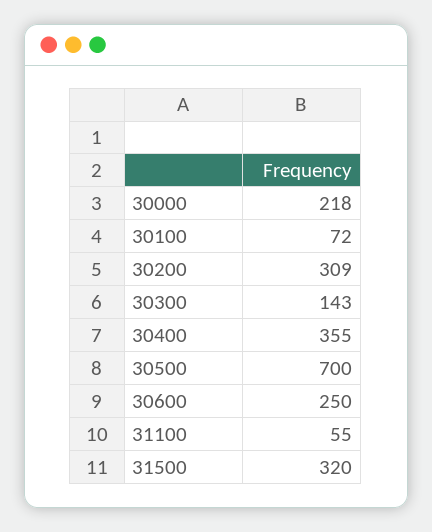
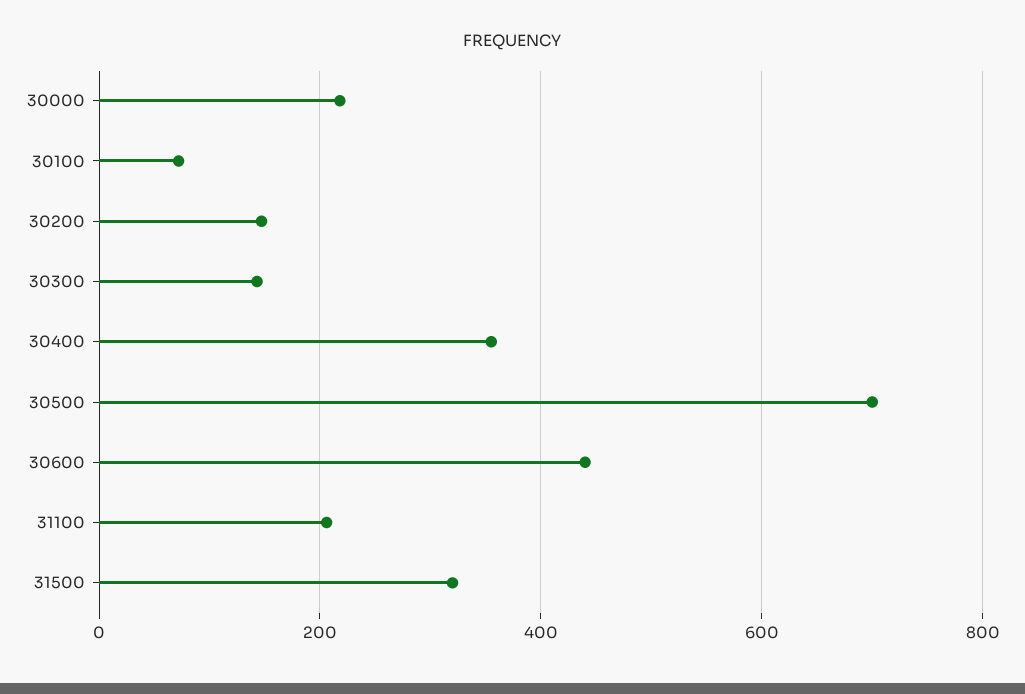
30200: 309 -> 140
30600: 250 -> 440
31100: 55 -> 200

